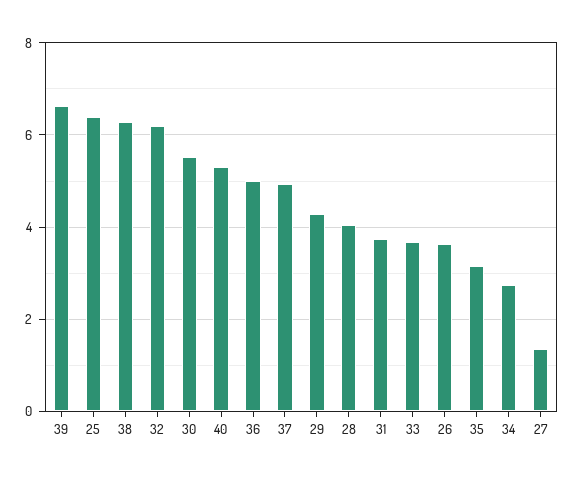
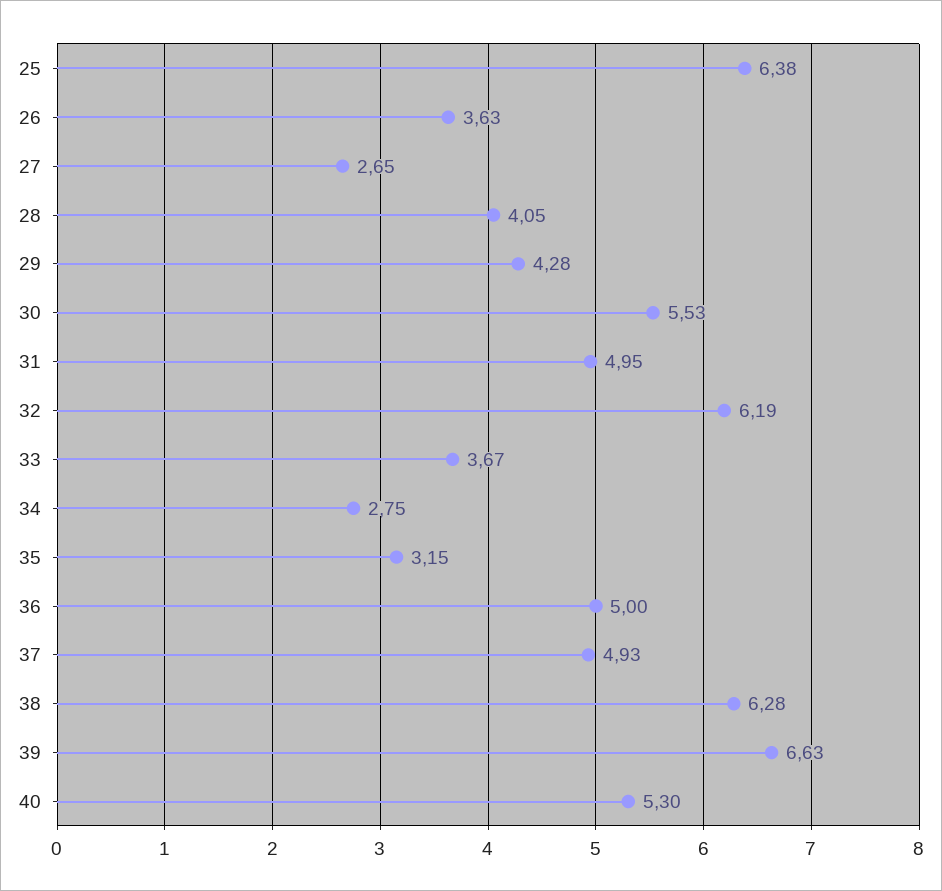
31: 3.8 -> 4.95
27: 1.4 -> 2.65

